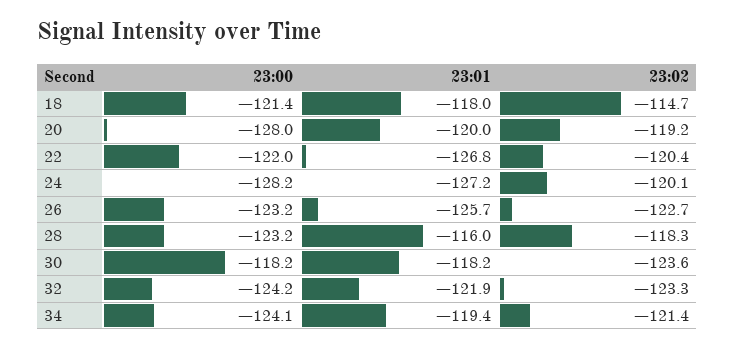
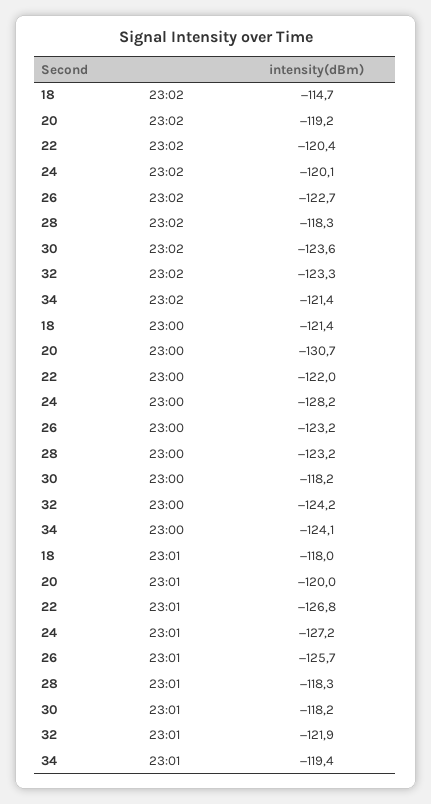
23:00, 20: -128 -> -130.7
23:01, 28: -116 -> -118.3

